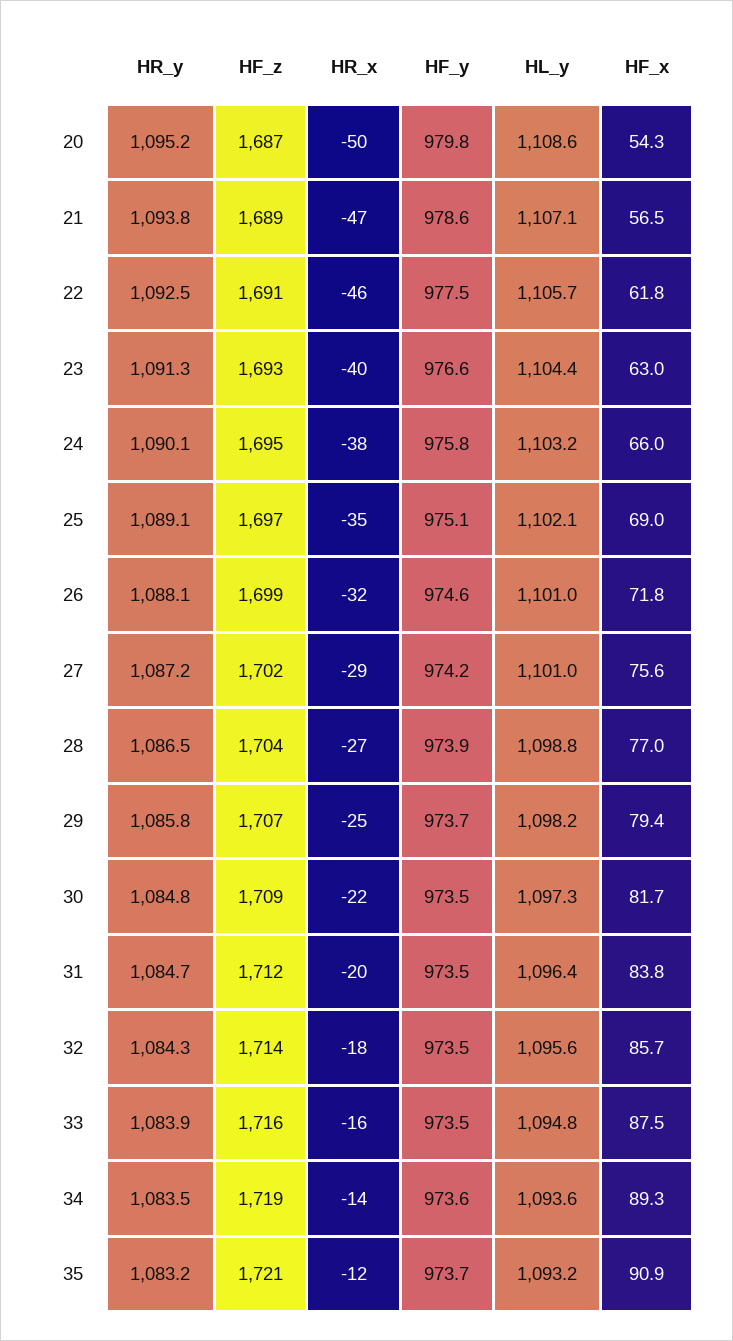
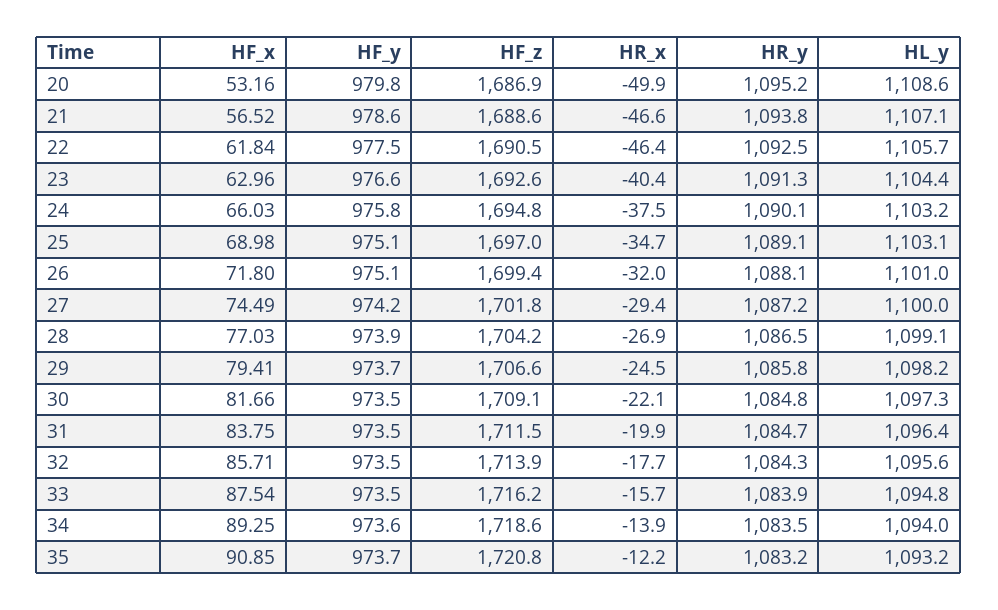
HF_x, 20: 54.3 -> 53.16
HL_y, 25: 1102.1 -> 1103.1
HF_y, 26: 974.6 -> 975.1
HL_y, 27: 1101 -> 1100
HF_x, 27: 75.6 -> 74.49
HL_y, 28: 1098.8 -> 1099.1
HL_y, 34: 1093.6 -> 1094

